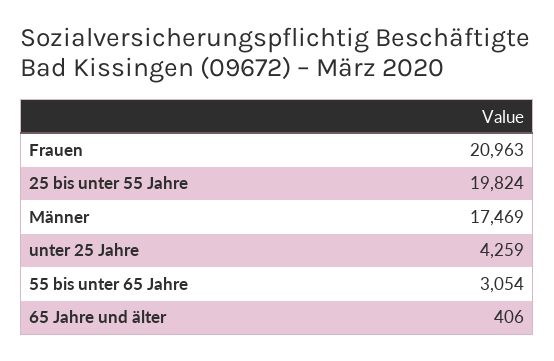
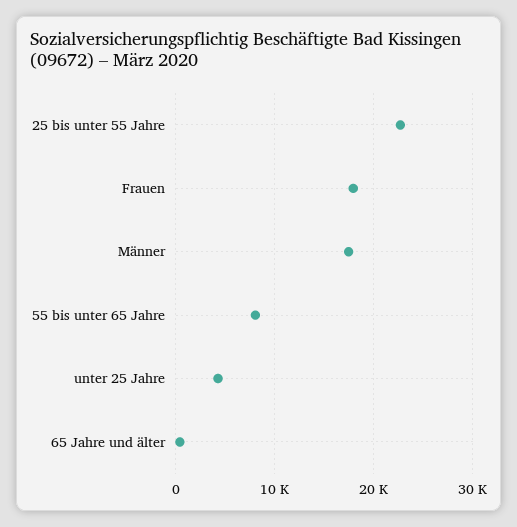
Frauen: 20963 -> 18000
25 bis unter 55 Jahre: 19824 -> 23000
55 bis unter 65 Jahre: 3054 -> 8000

